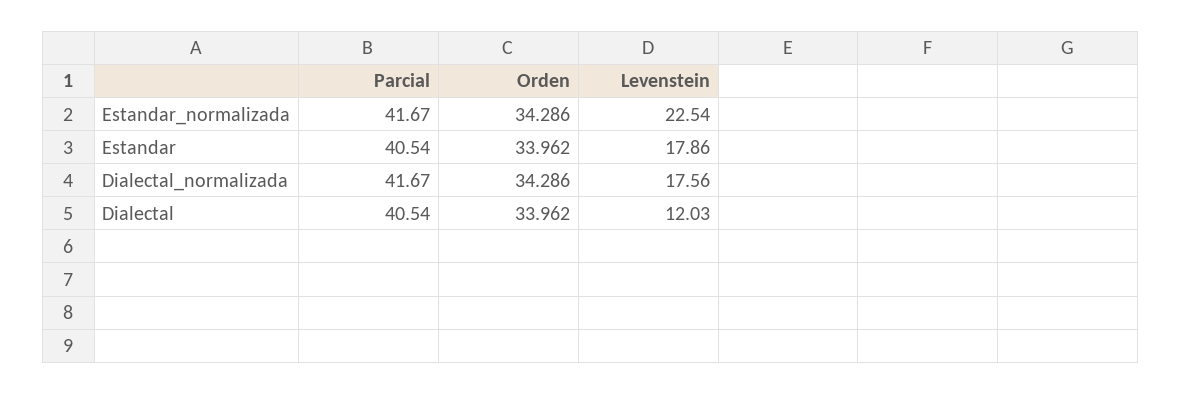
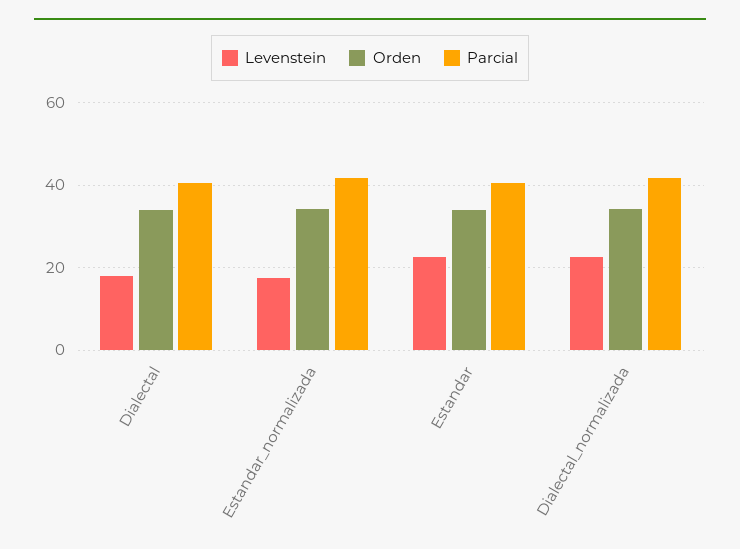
Levenstein, Estandar_normalizada: 22.54 -> 18
Levenstein, Estandar: 17.86 -> 22
Levenstein, Dialectal_normalizada: 17.56 -> 22
Levenstein, Dialectal: 12.03 -> 18

